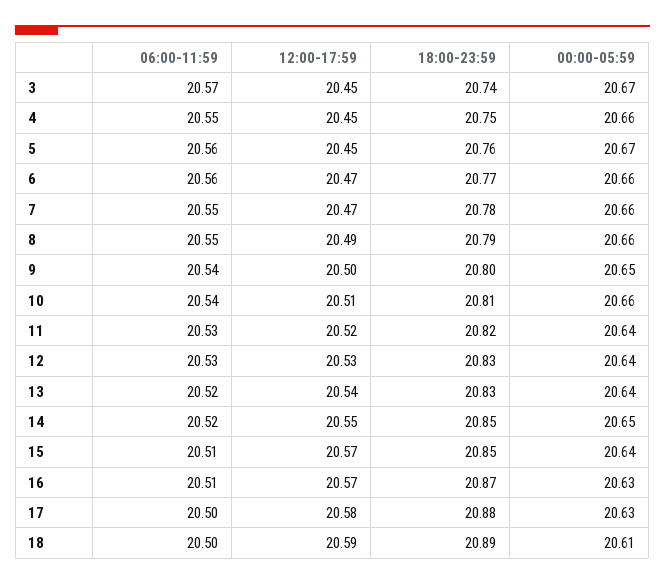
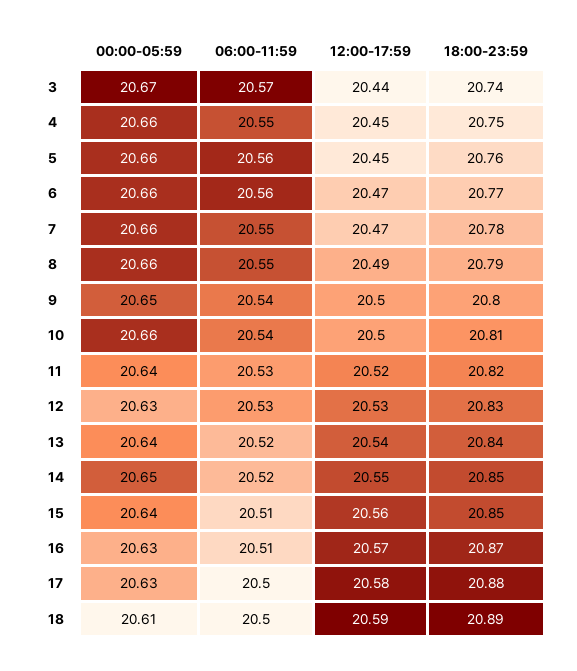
12:00-17:59, 3: 20.45 -> 20.44
00:00-05:59, 5: 20.67 -> 20.66
12:00-17:59, 10: 20.51 -> 20.5
00:00-05:59, 12: 20.64 -> 20.63
18:00-23:59, 13: 20.83 -> 20.84
12:00-17:59, 15: 20.57 -> 20.56

